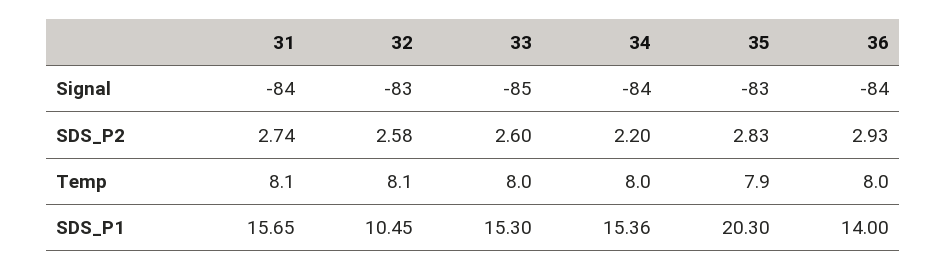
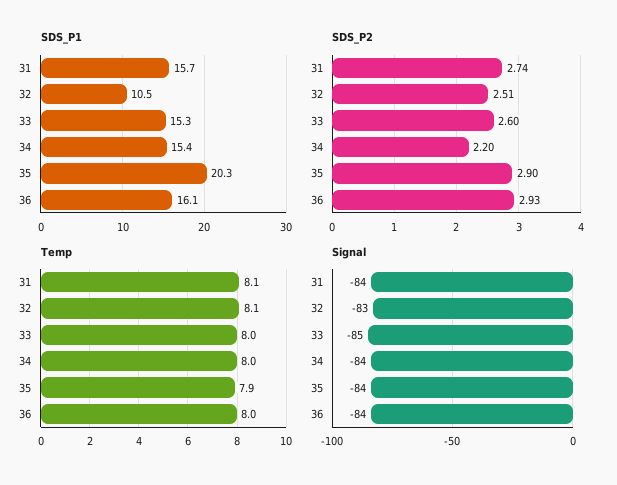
Signal, 35: -83 -> -84
SDS_P2, 32: 2.58 -> 2.51
SDS_P2, 35: 2.83 -> 2.9
SDS_P1, 36: 14 -> 16.1

